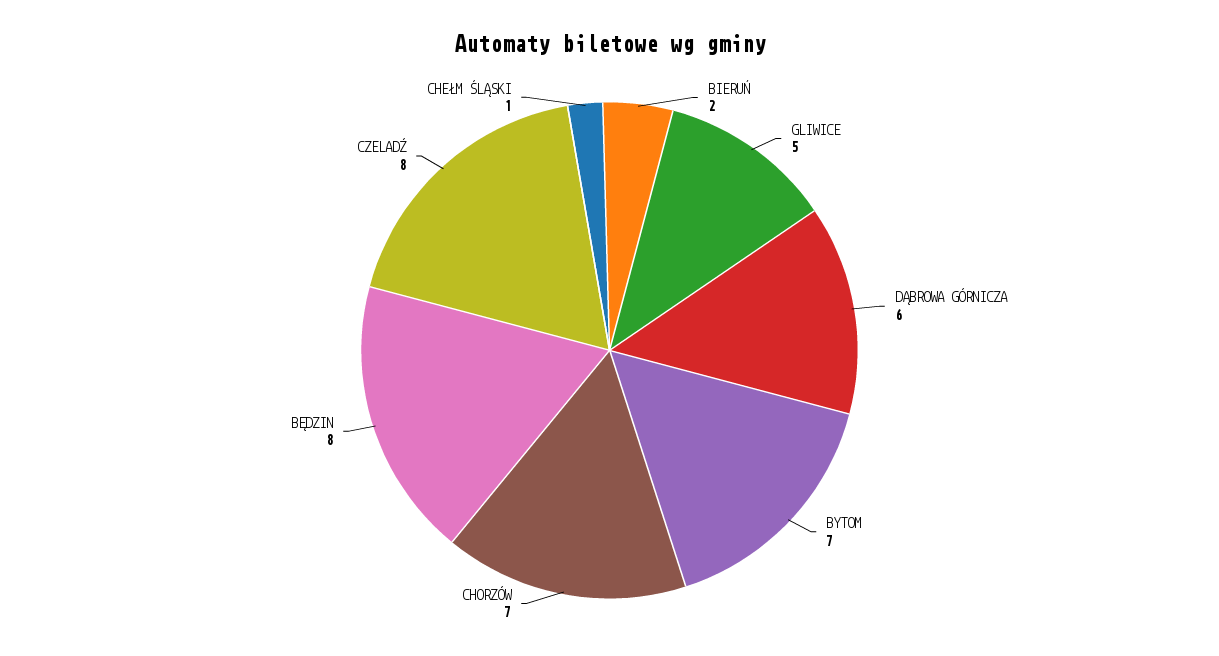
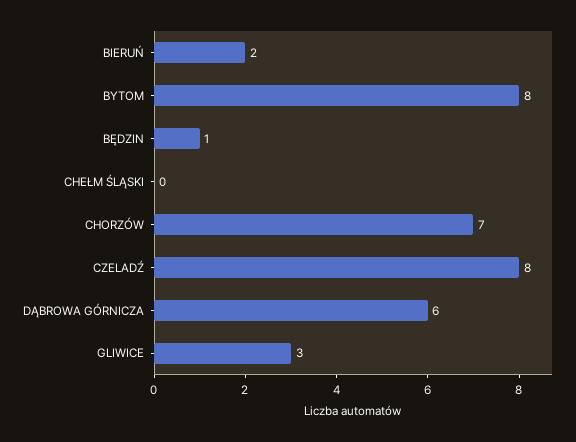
GLIWICE: 5 -> 3
BYTOM: 7 -> 8
BĘDZIN: 8 -> 1
CHEŁM ŚLĄSKI: 1 -> 0

